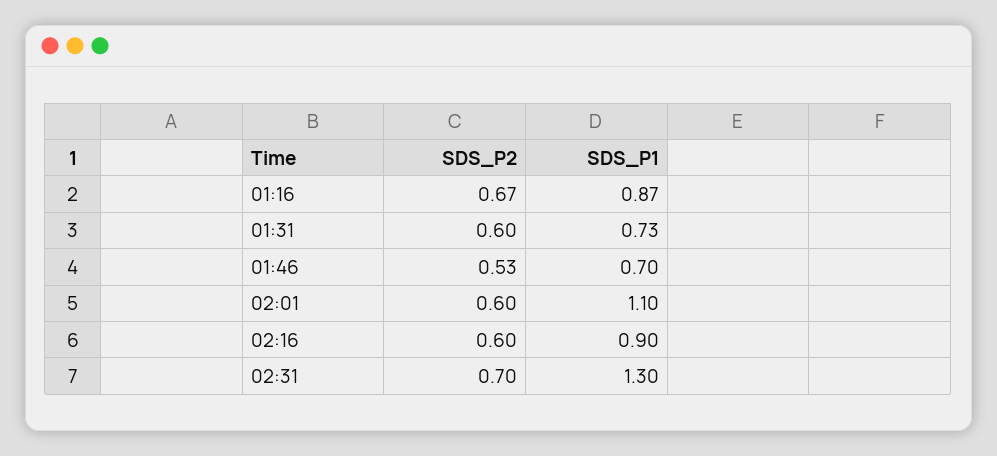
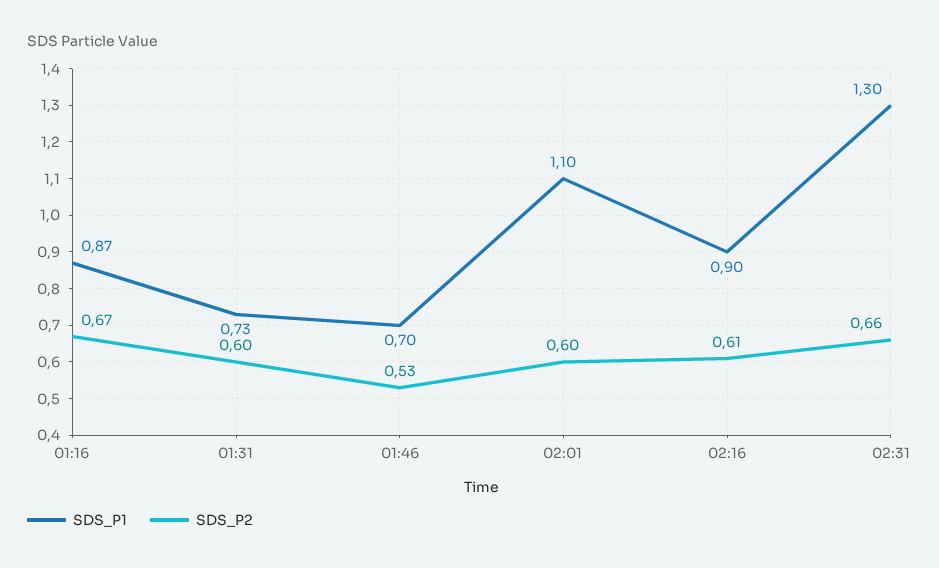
SDS_P2, 02:16: 0.6 -> 0.61
SDS_P2, 02:31: 0.7 -> 0.66

